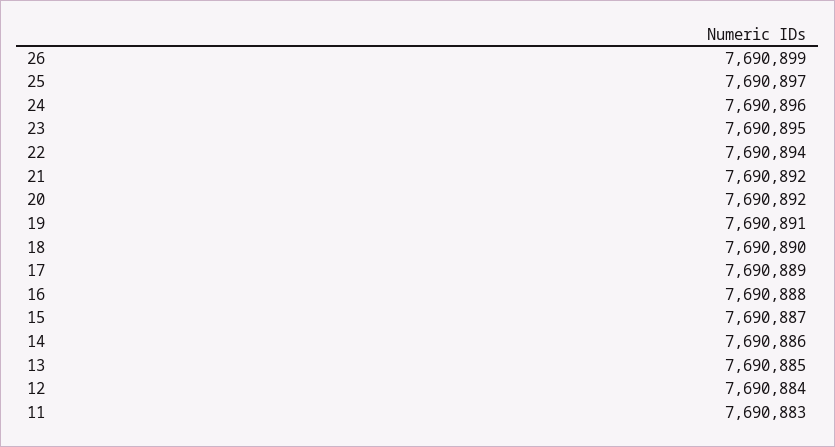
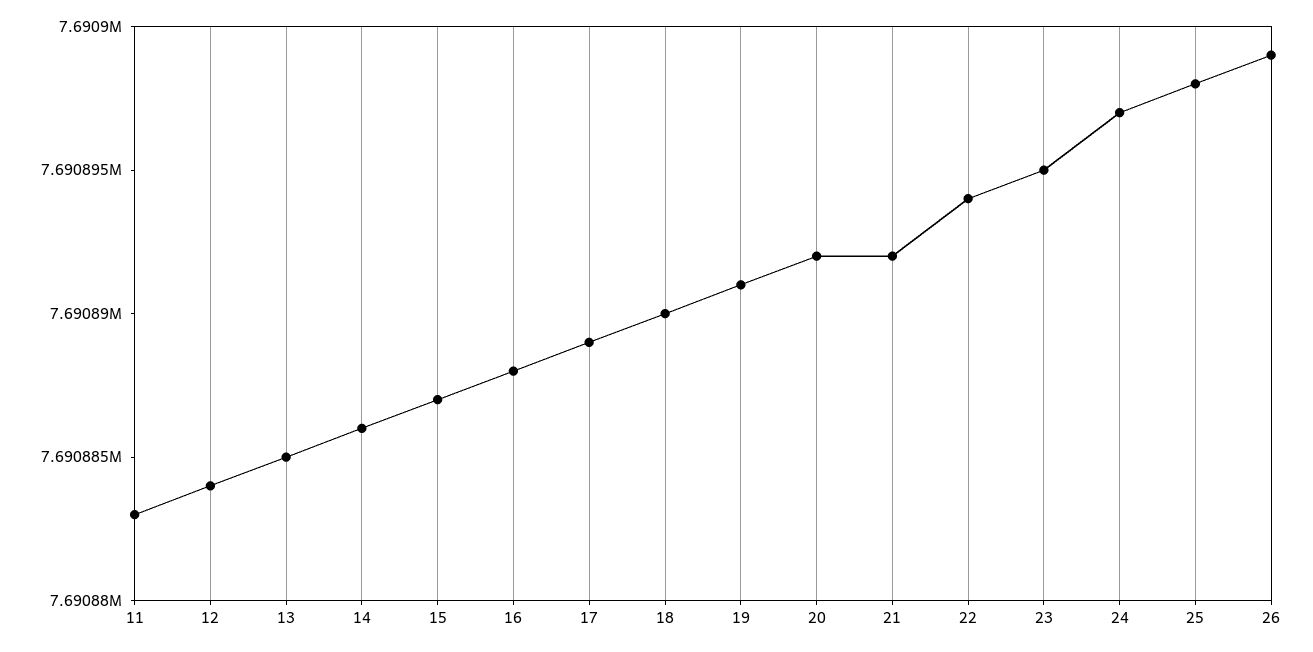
25: 7690897 -> 7690898
24: 7690896 -> 7690897

